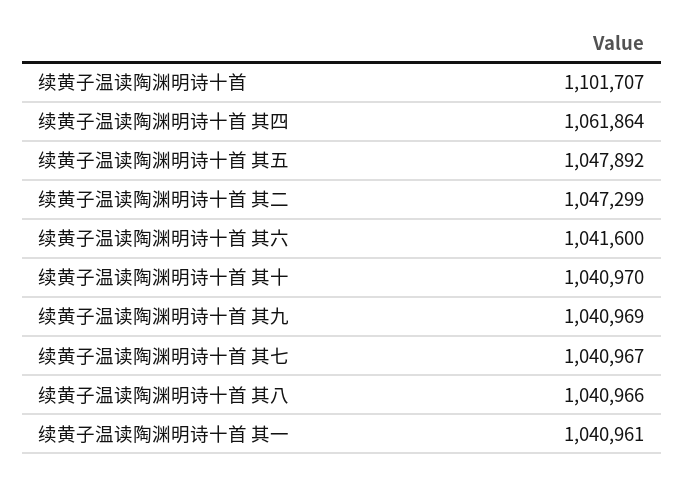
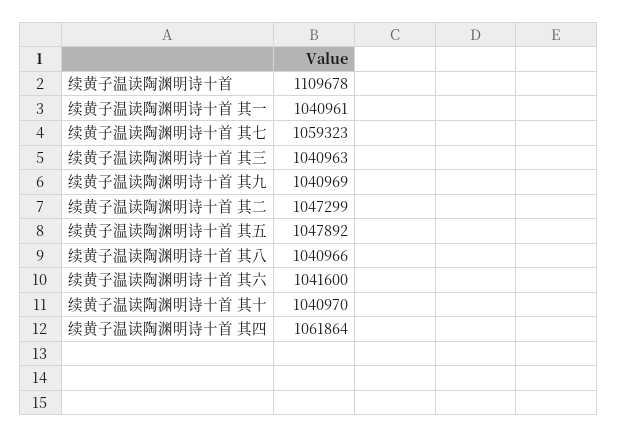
续黄子温读陶渊明诗十首: 1101707 -> 1109678
续黄子温读陶渊明诗十首 其七: 1040967 -> 1059323
续黄子温读陶渊明诗十首 其三: none -> 1040963

